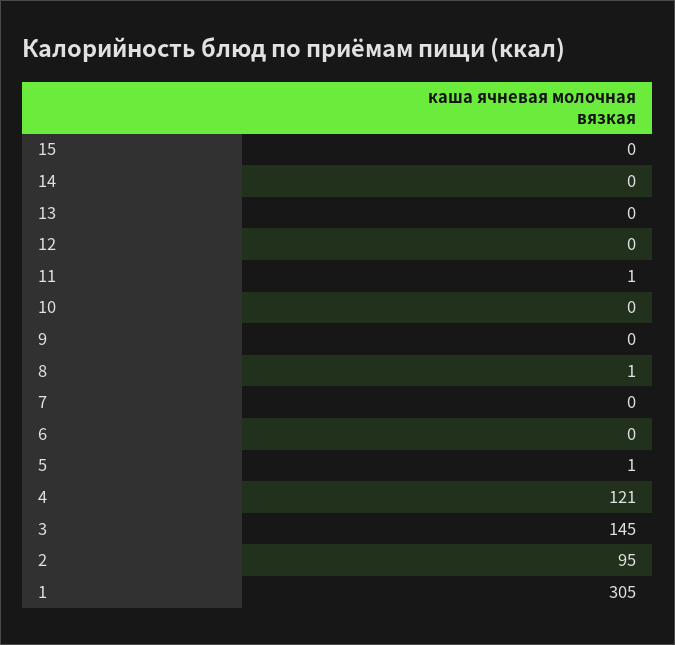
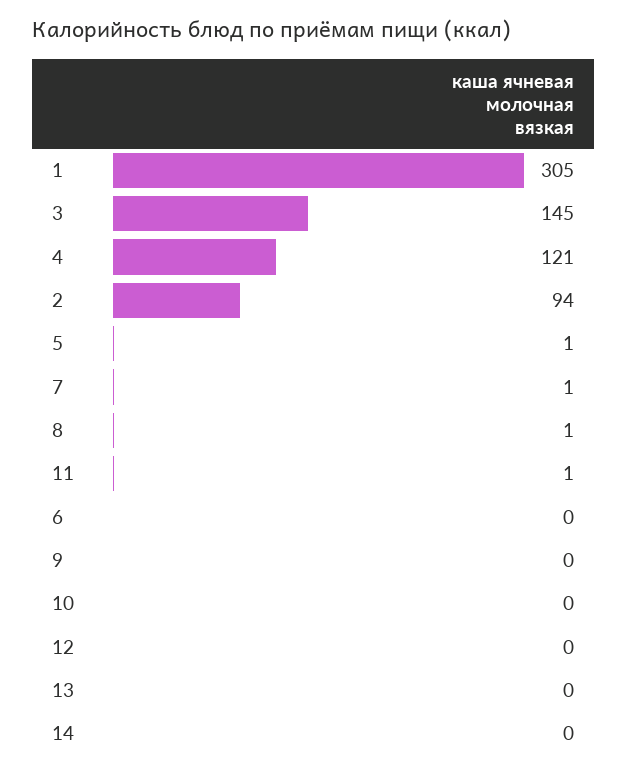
15: 0 -> none
7: 0 -> 1
2: 95 -> 94

